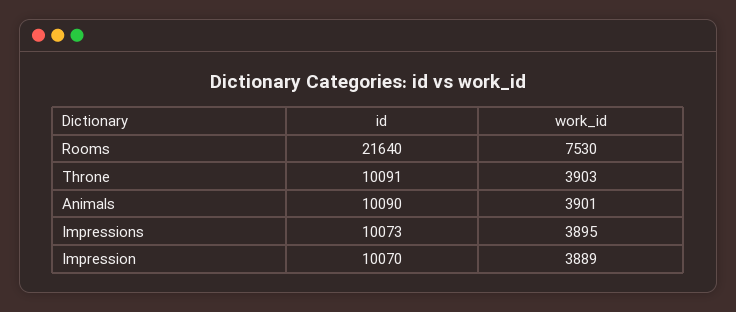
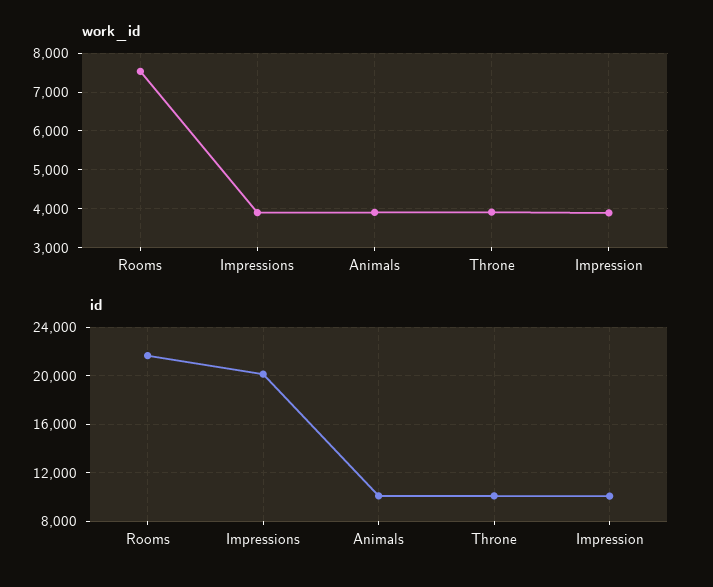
id, Impressions: 10073 -> 20000

